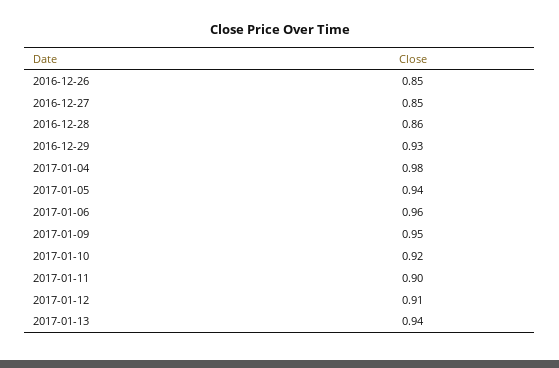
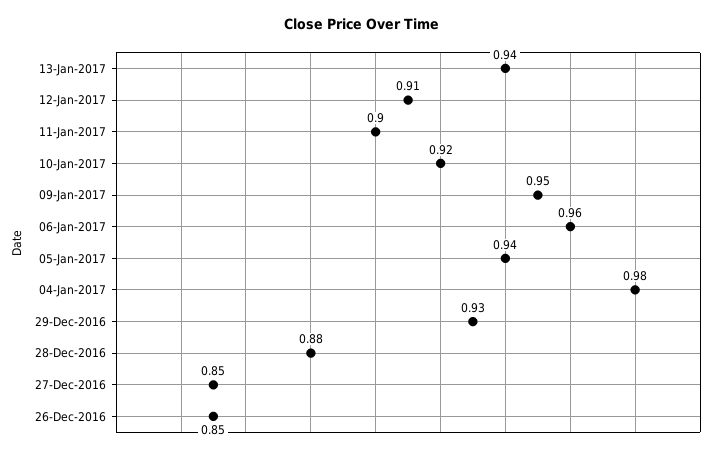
2016-12-28: 0.86 -> 0.88

